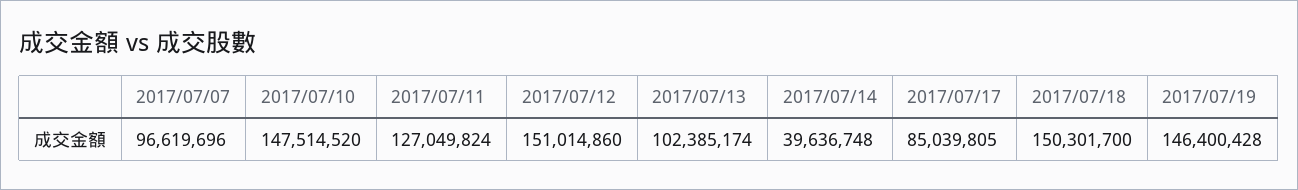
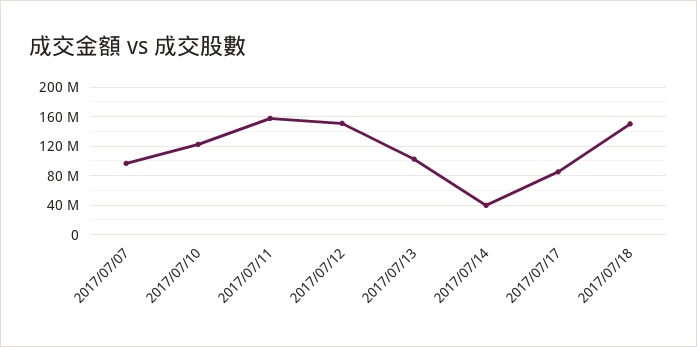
2017/07/10: 147514520 -> 120000000
2017/07/11: 127049824 -> 160000000
2017/07/19: 146400428 -> none

